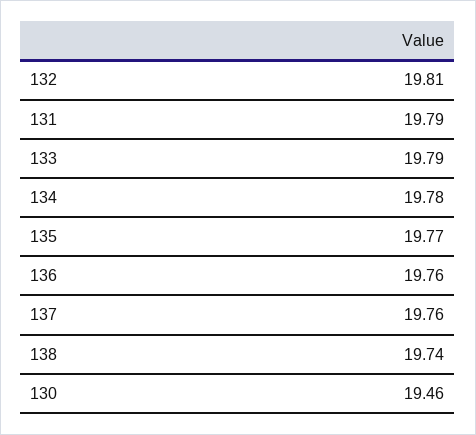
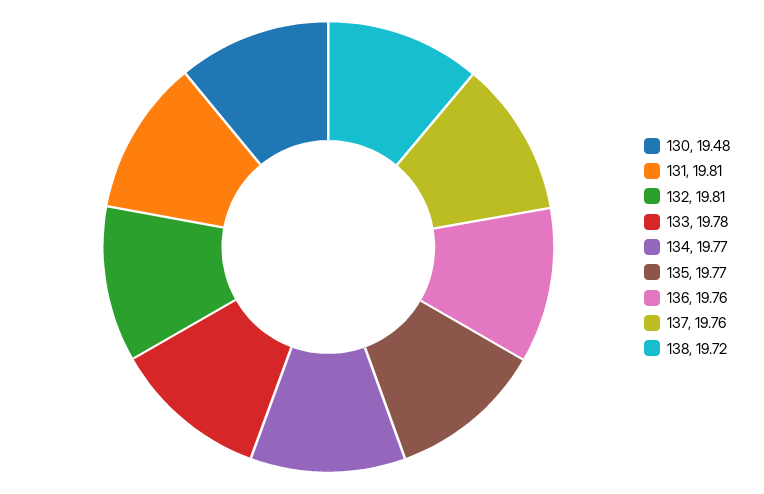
131: 19.79 -> 19.81
133: 19.79 -> 19.78
134: 19.78 -> 19.77
138: 19.74 -> 19.72
130: 19.46 -> 19.48

